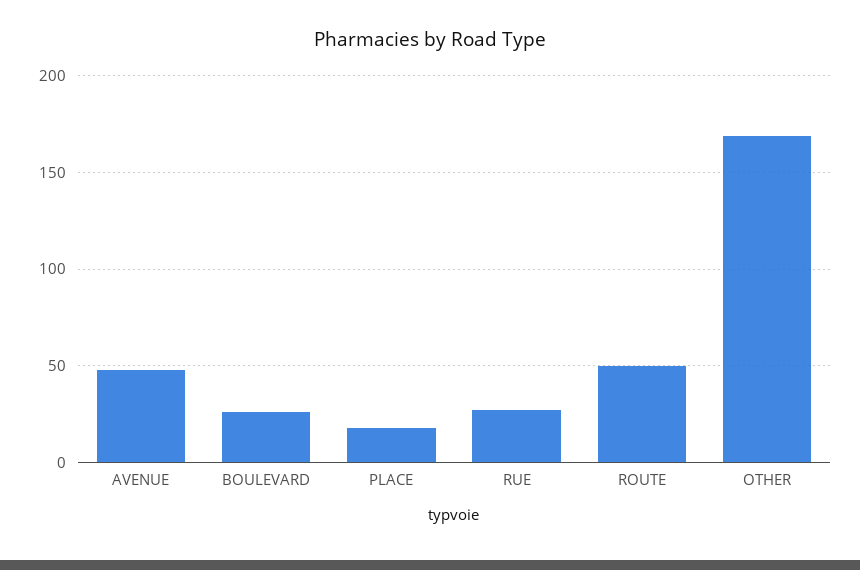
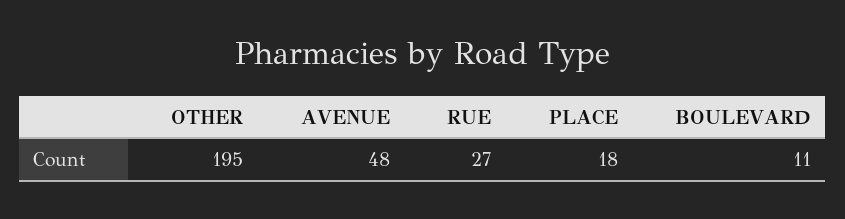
BOULEVARD: 25 -> 11
ROUTE: 50 -> none
OTHER: 170 -> 195

